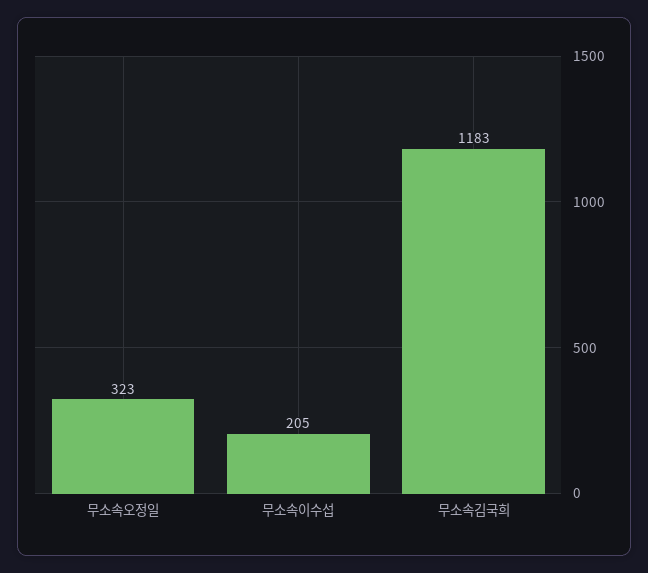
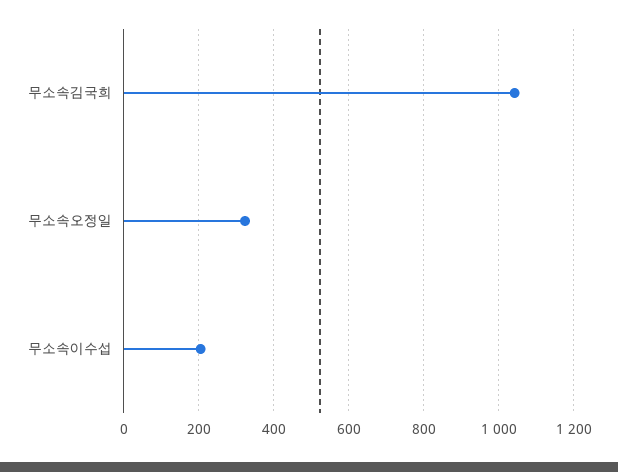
무소속김국희: 1183 -> 1040

